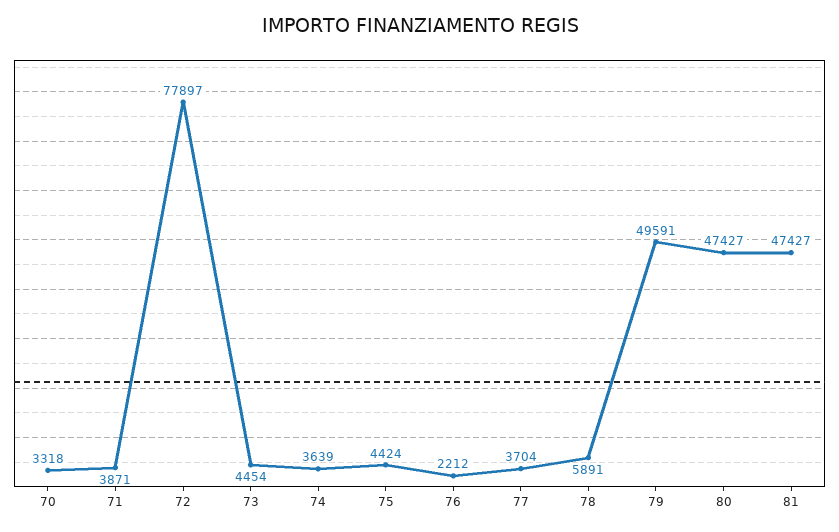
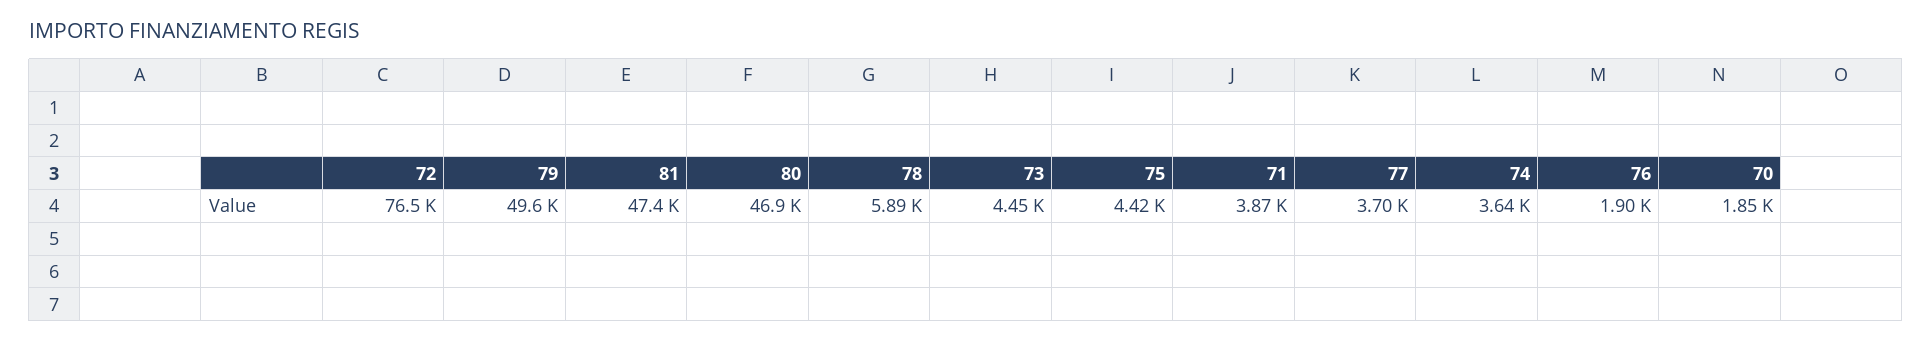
70: 3318 -> 1850
72: 77897 -> 76500
76: 2212 -> 1900
80: 47427 -> 46900

